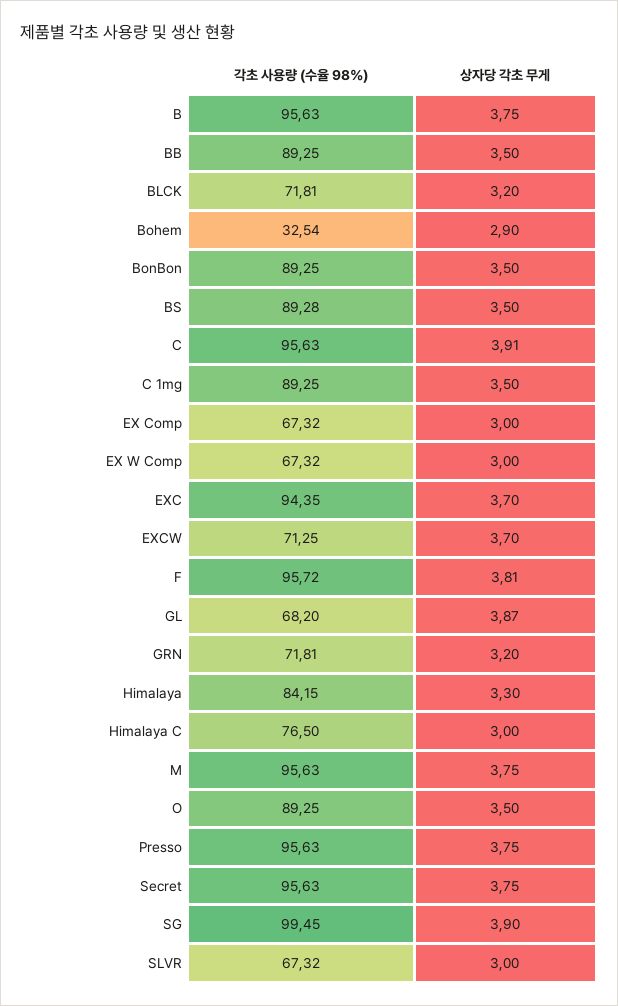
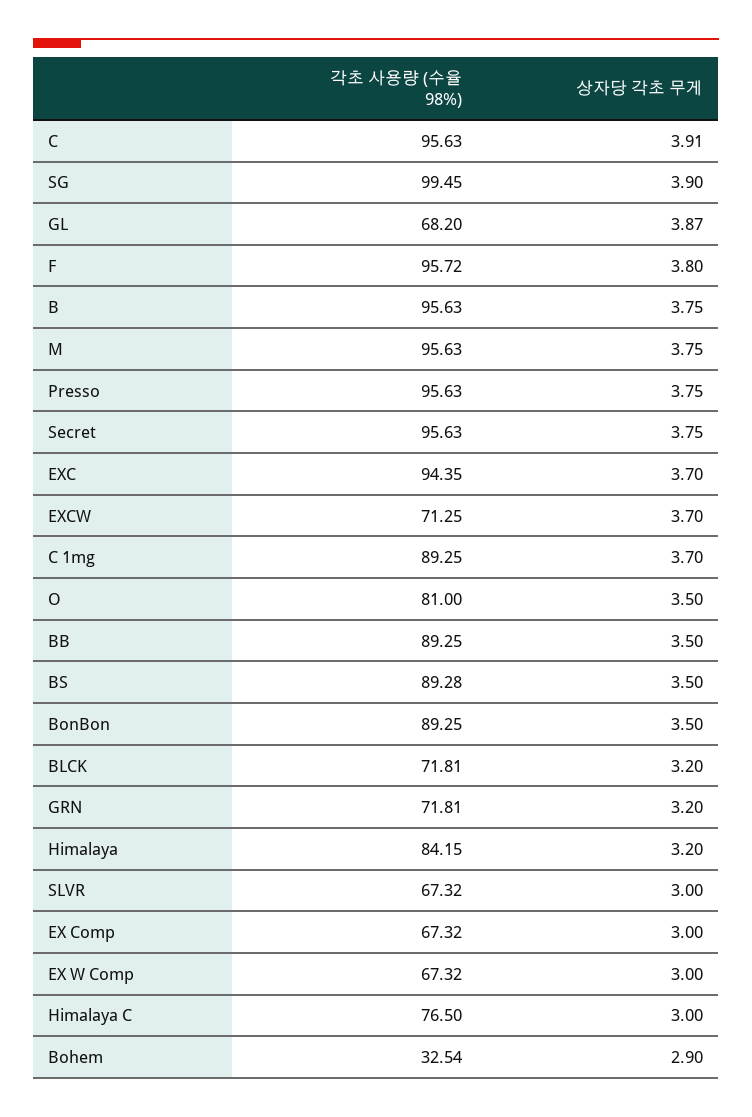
상자당 각초 무게, C 1mg: 3.5 -> 3.7
상자당 각초 무게, F: 3.81 -> 3.8
상자당 각초 무게, Himalaya: 3.3 -> 3.2
각초 사용량 (수율 98%), O: 89.25 -> 81

